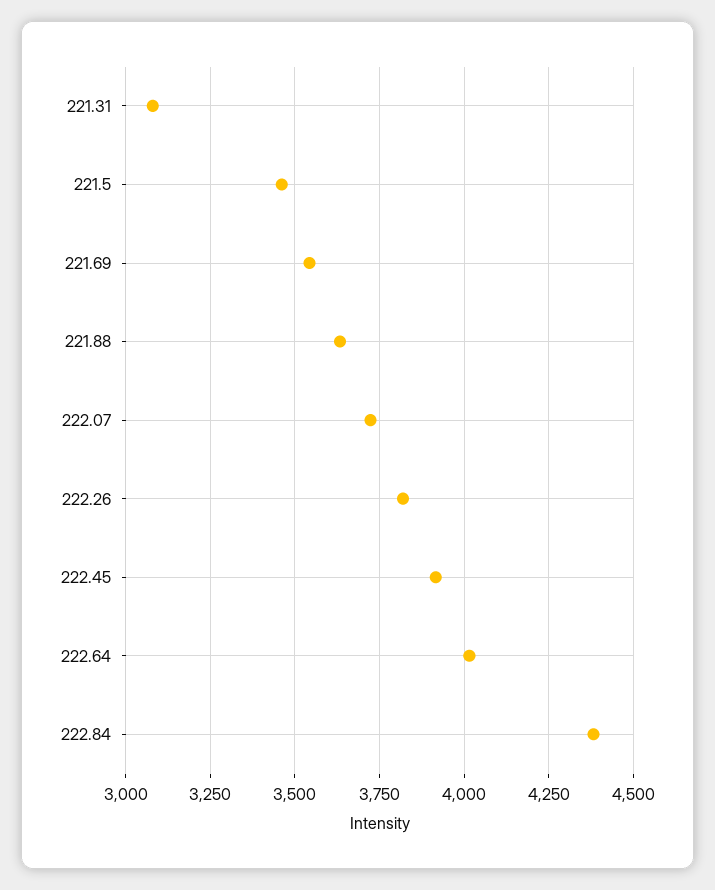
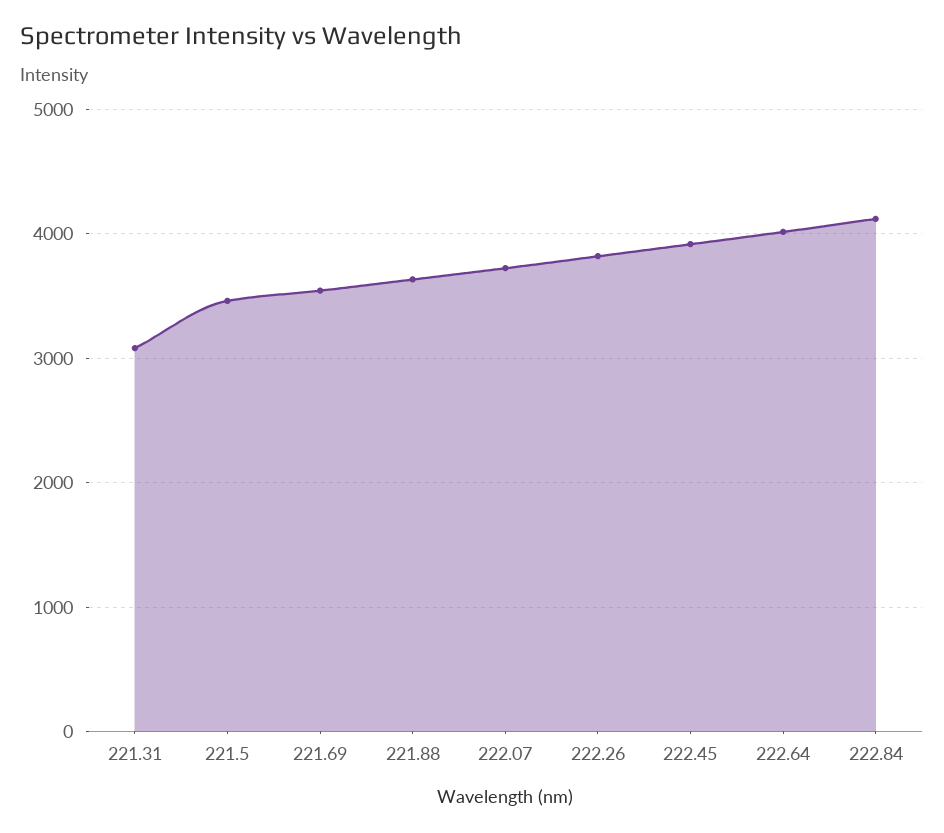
222.84: 4375 -> 4100

